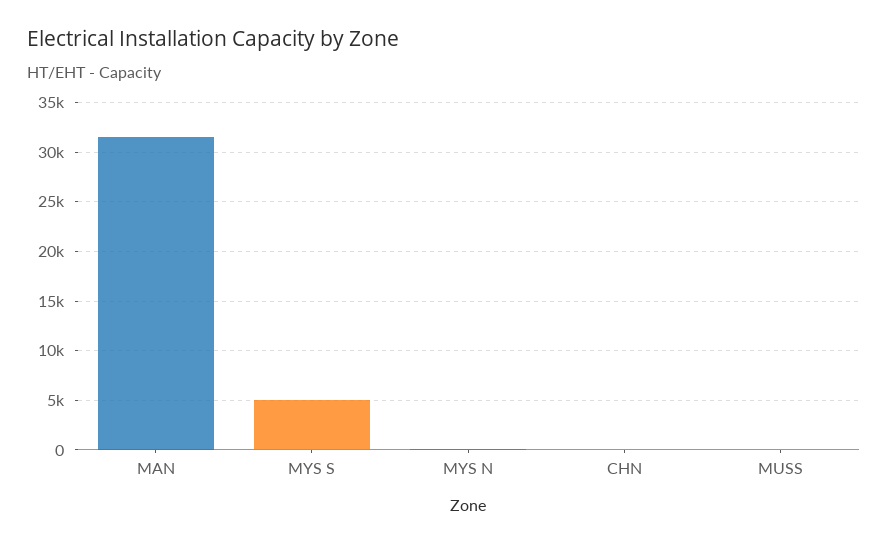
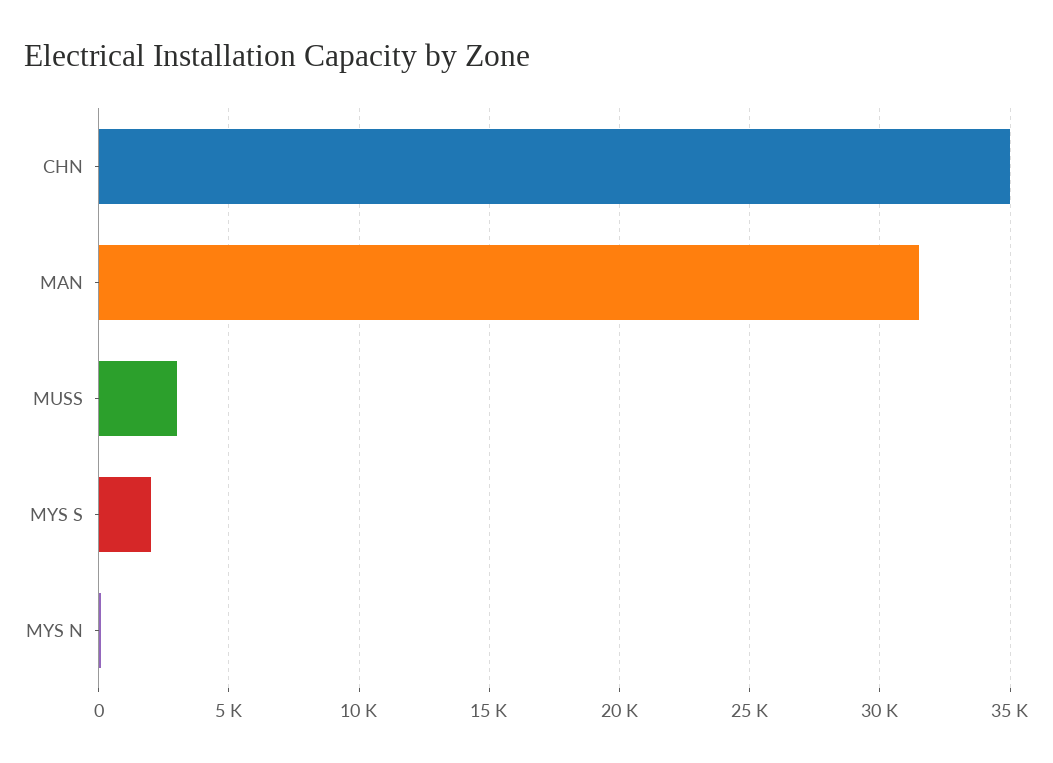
MYS S: 5000 -> 2000
CHN: 0 -> 35000
MUSS: 0 -> 3000

